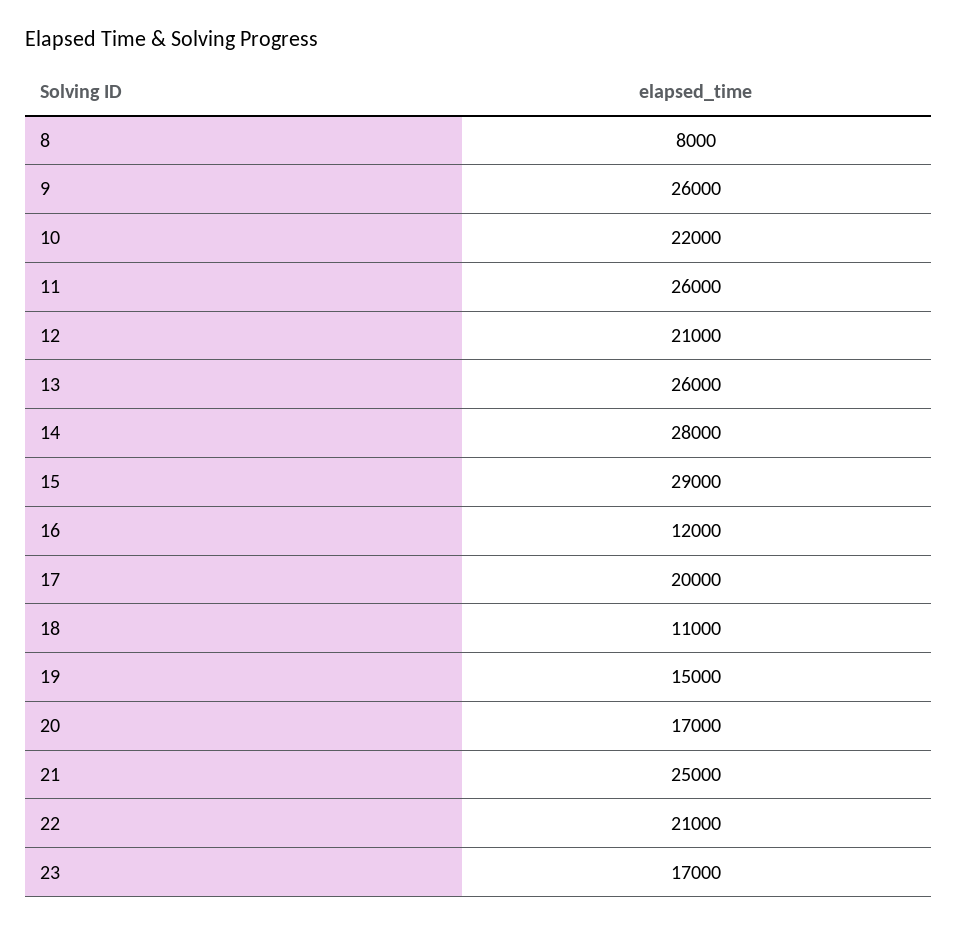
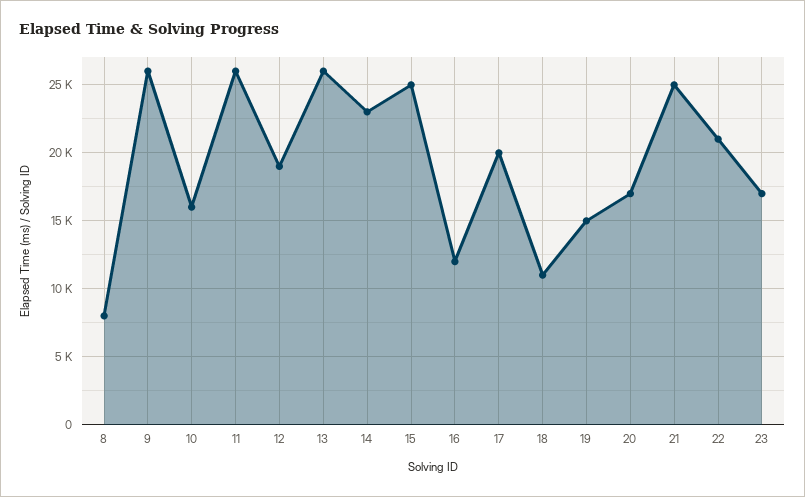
10: 22000 -> 16000
12: 21000 -> 19000
14: 28000 -> 23000
15: 29000 -> 25000

